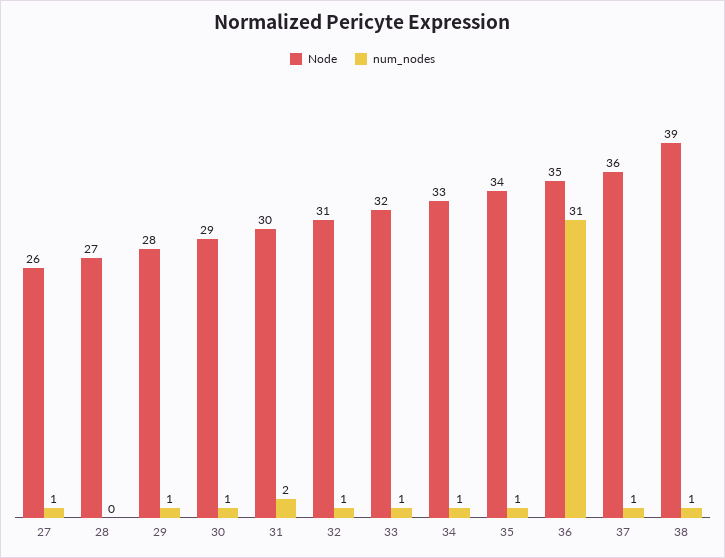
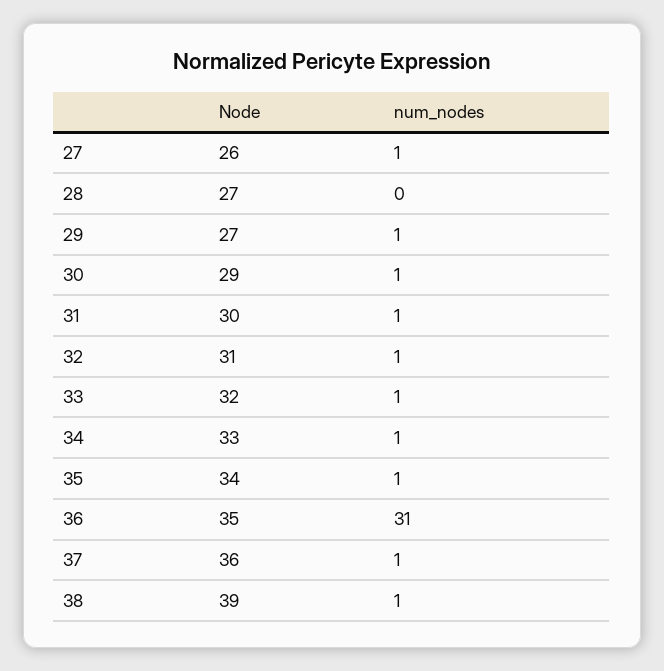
Node, 29: 28 -> 27
num_nodes, 31: 2 -> 1

